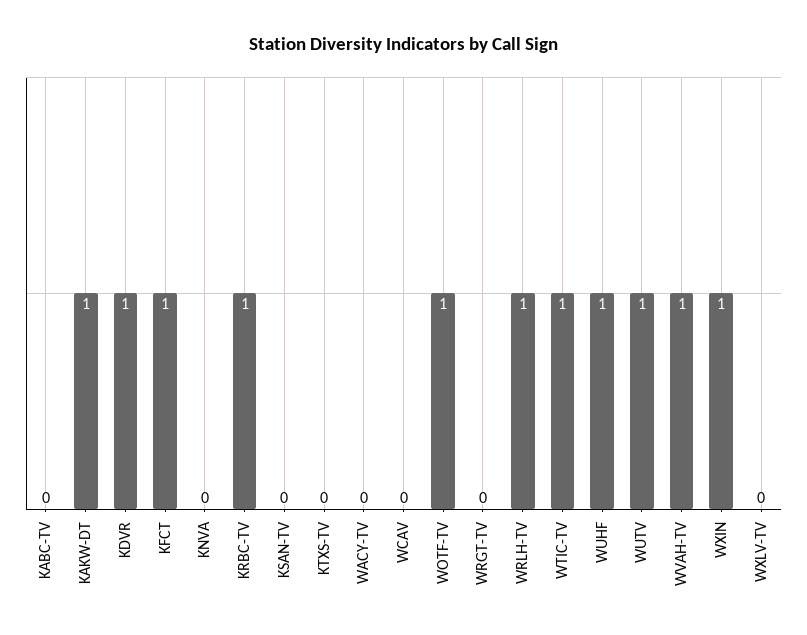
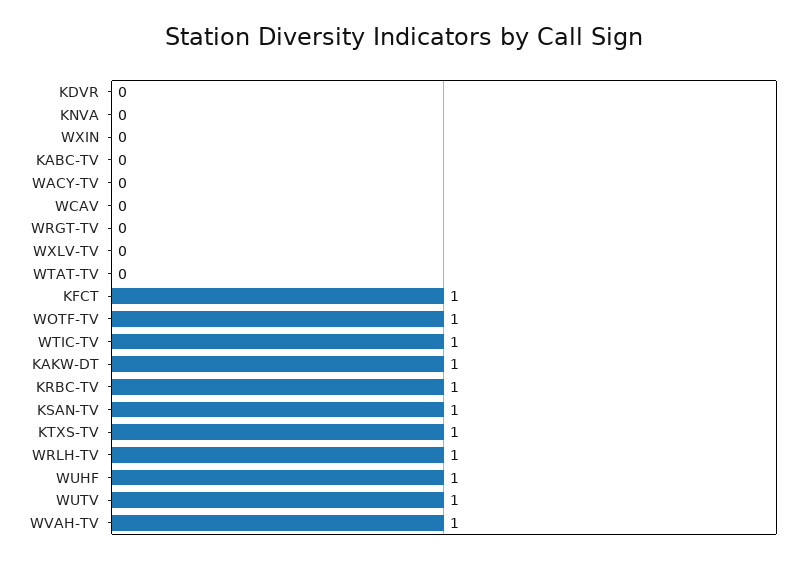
KDVR: 1 -> 0
KSAN-TV: 0 -> 1
KTXS-TV: 0 -> 1
WXIN: 1 -> 0
WTAT-TV: none -> 0

